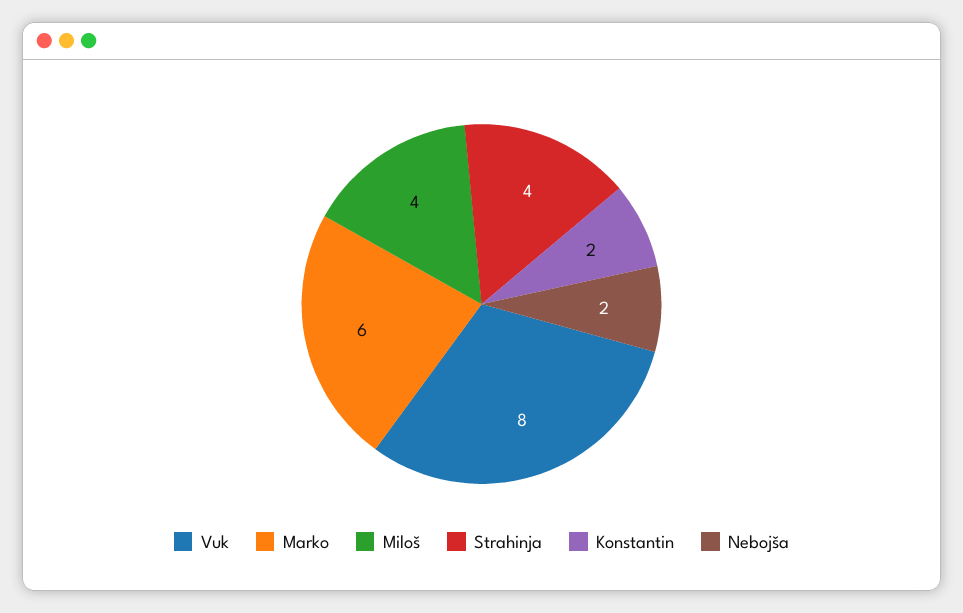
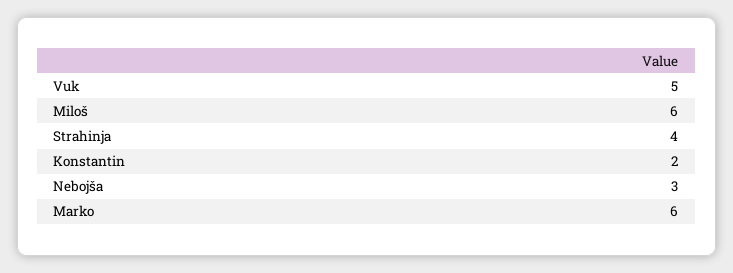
Vuk: 8 -> 5
Miloš: 4 -> 6
Nebojša: 2 -> 3

